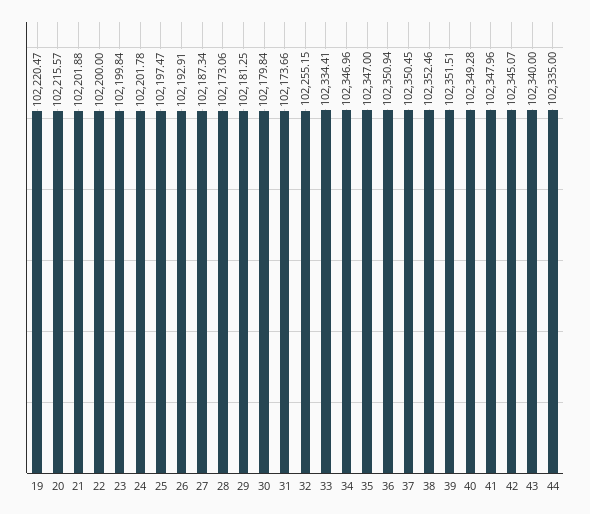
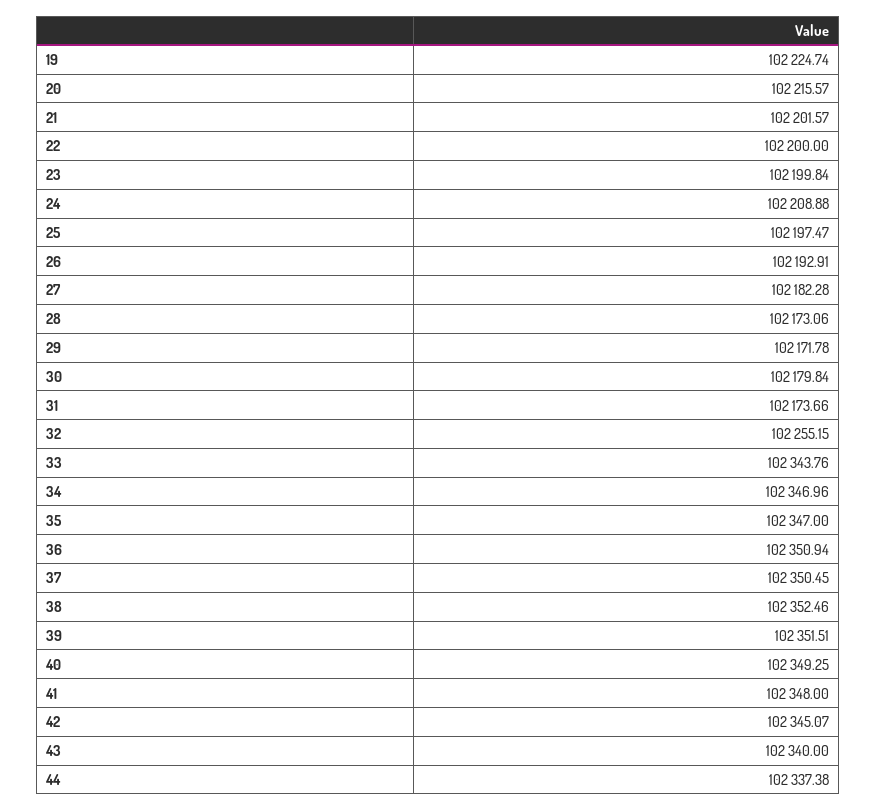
19: 102220.47 -> 102224.74
21: 102201.88 -> 102201.57
24: 102201.78 -> 102208.88
27: 102187.34 -> 102182.28
29: 102181.25 -> 102171.78
33: 102334.41 -> 102343.76
40: 102349.28 -> 102349.25
41: 102347.96 -> 102348
44: 102335 -> 102337.38

